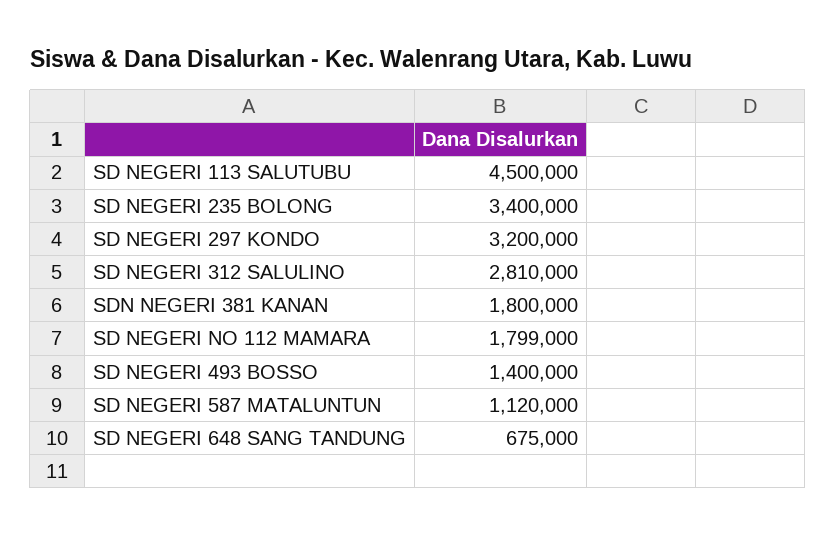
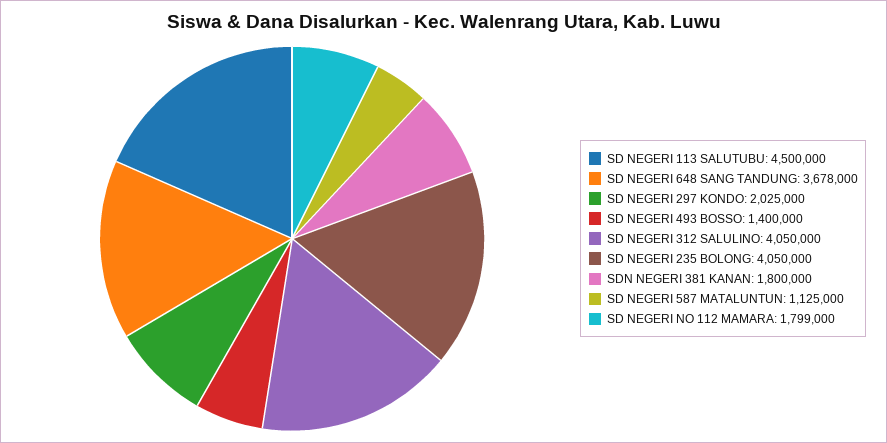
SD NEGERI 235 BOLONG: 3400000 -> 4050000
SD NEGERI 297 KONDO: 3200000 -> 2025000
SD NEGERI 312 SALULINO: 2810000 -> 4050000
SD NEGERI 587 MATALUNTUN: 1120000 -> 1125000
SD NEGERI 648 SANG TANDUNG: 675000 -> 3678000

